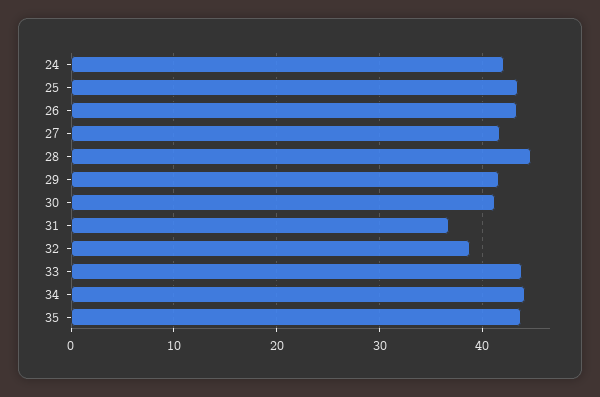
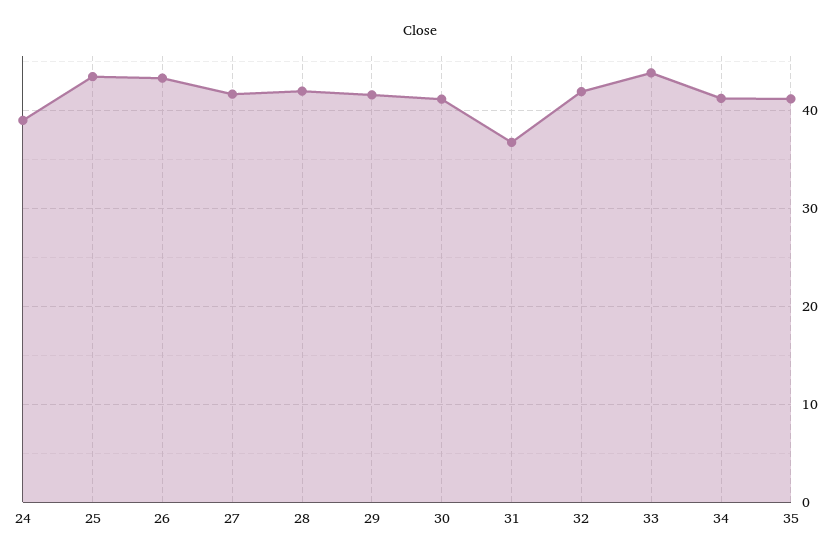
24: 42 -> 39
28: 45 -> 42
32: 39 -> 42
34: 44 -> 41
35: 44 -> 41

